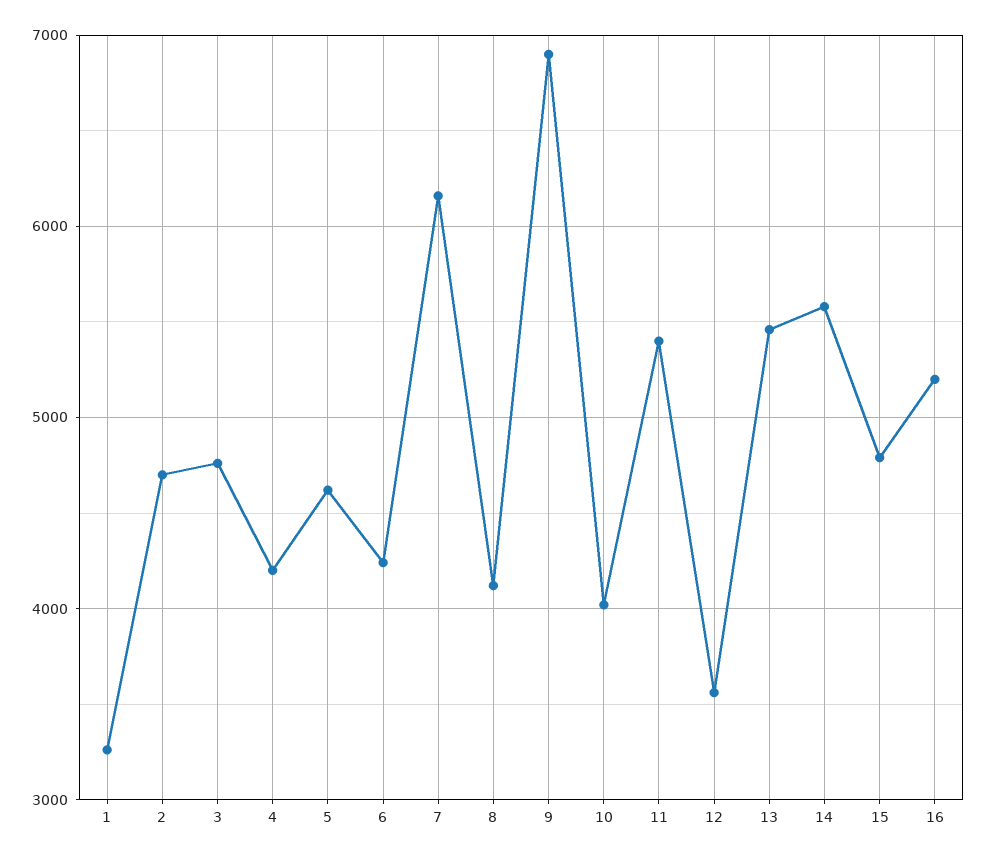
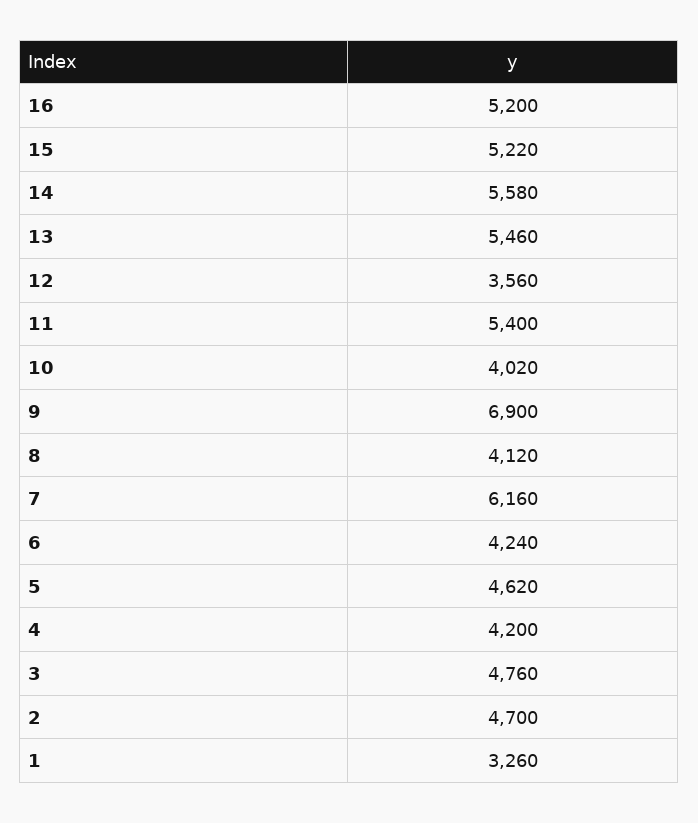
15: 4800 -> 5220

